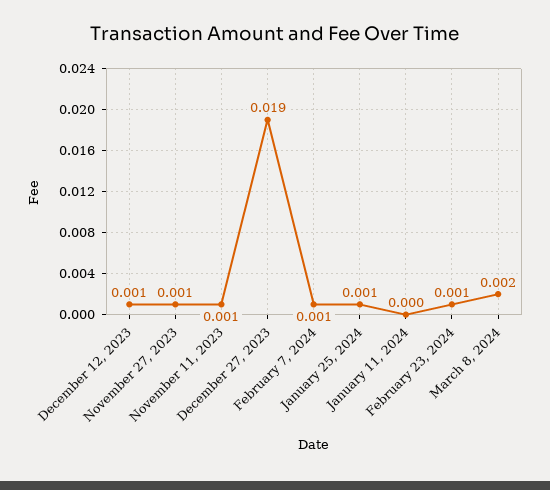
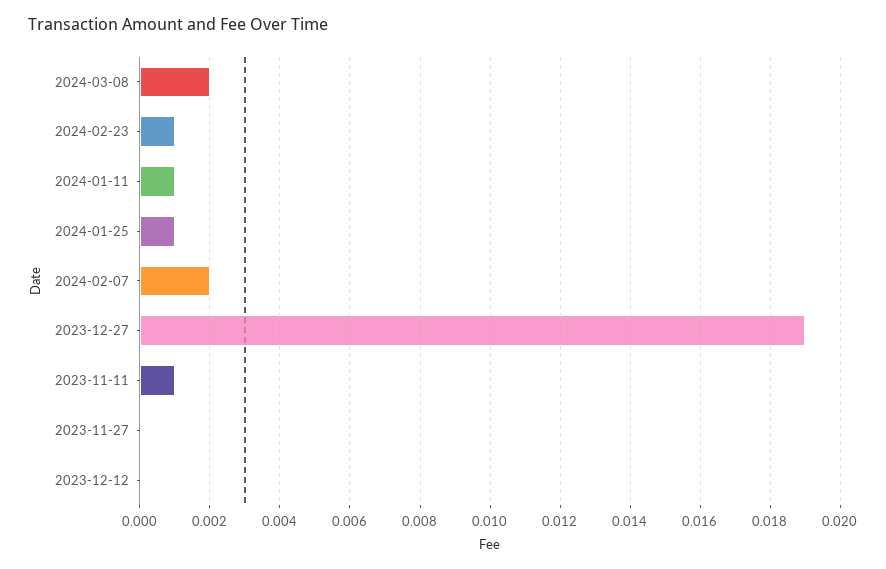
December 12, 2023: 0.001 -> 0
November 27, 2023: 0.001 -> 0
February 7, 2024: 0.001 -> 0.002
January 11, 2024: 0 -> 0.001

